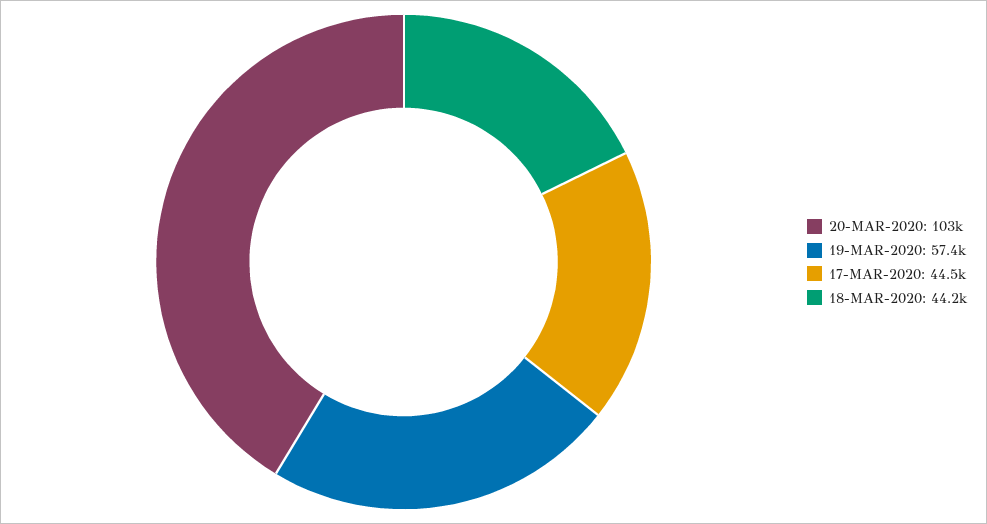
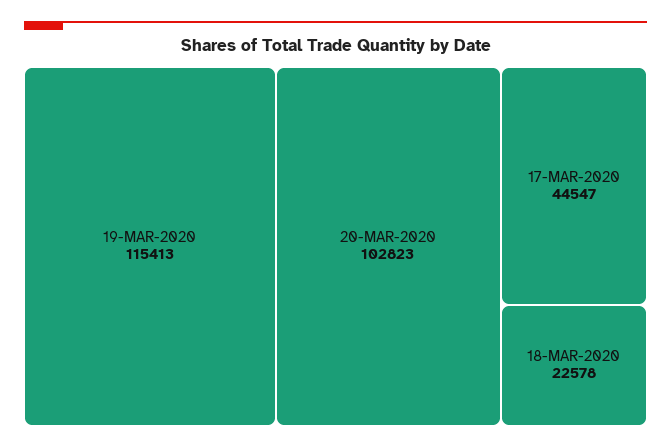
19-MAR-2020: 57400 -> 115413
18-MAR-2020: 44200 -> 22578

